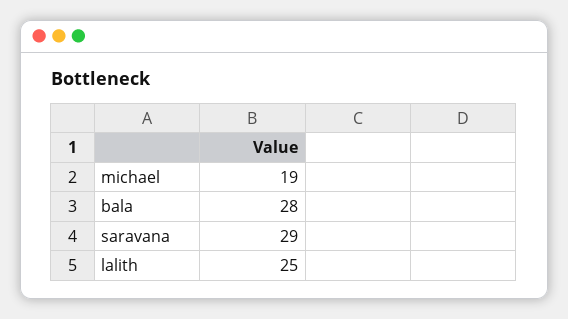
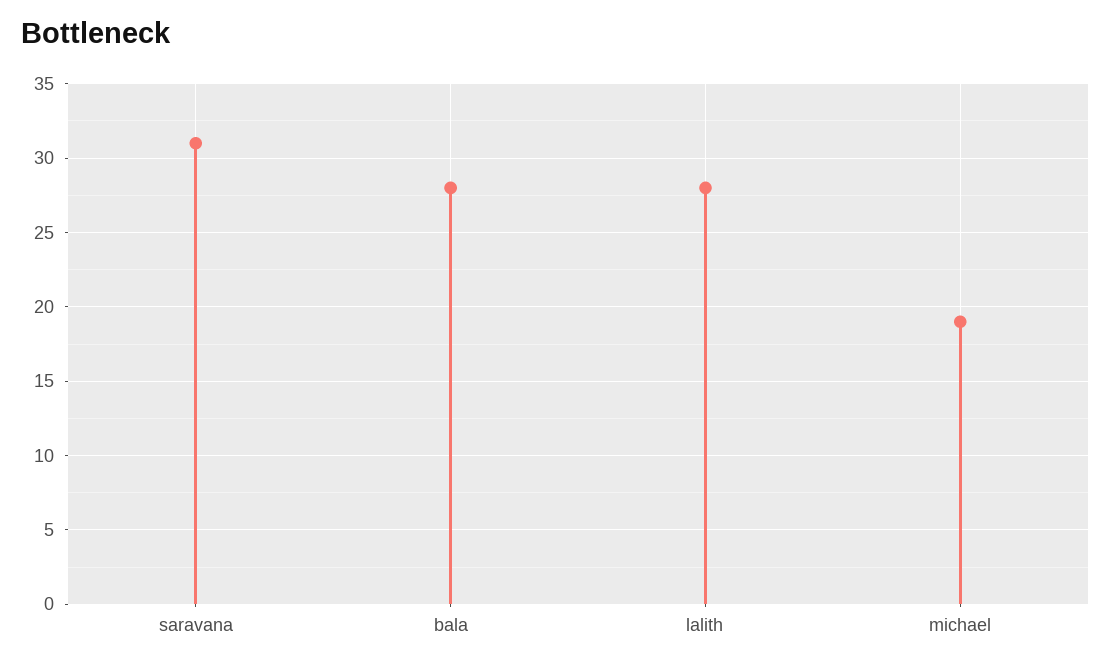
saravana: 29 -> 31
lalith: 25 -> 28

